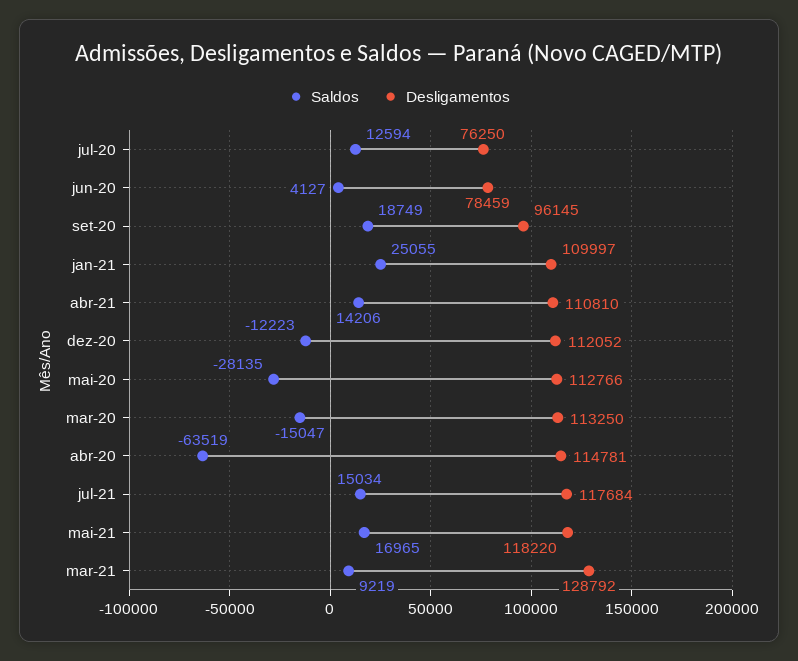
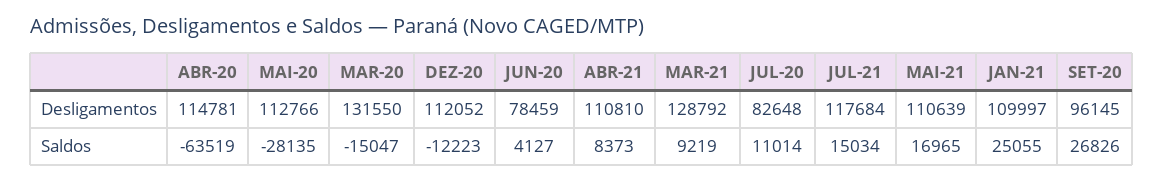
Saldos, jul-20: 12594 -> 11014
Desligamentos, jul-20: 76250 -> 82648
Saldos, set-20: 18749 -> 26826
Saldos, abr-21: 14206 -> 8373
Desligamentos, mar-20: 113250 -> 131550
Desligamentos, mai-21: 118220 -> 110639

